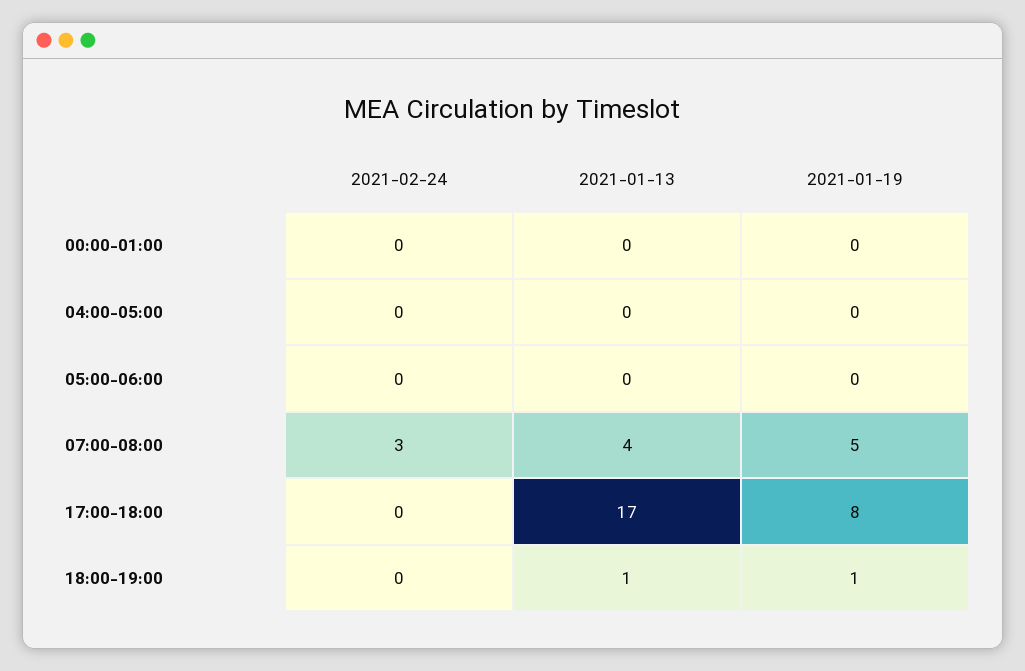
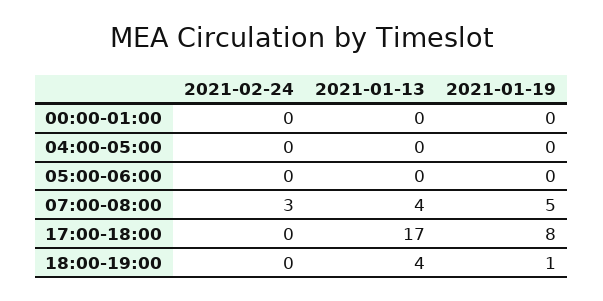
2021-01-13, 18:00-19:00: 1 -> 4

